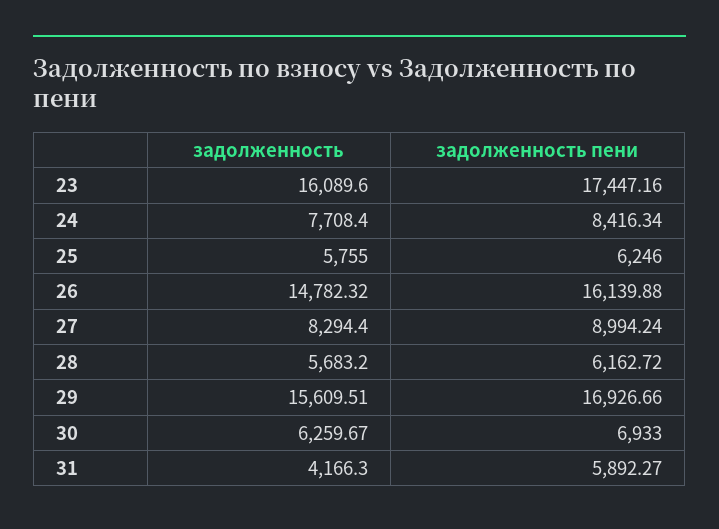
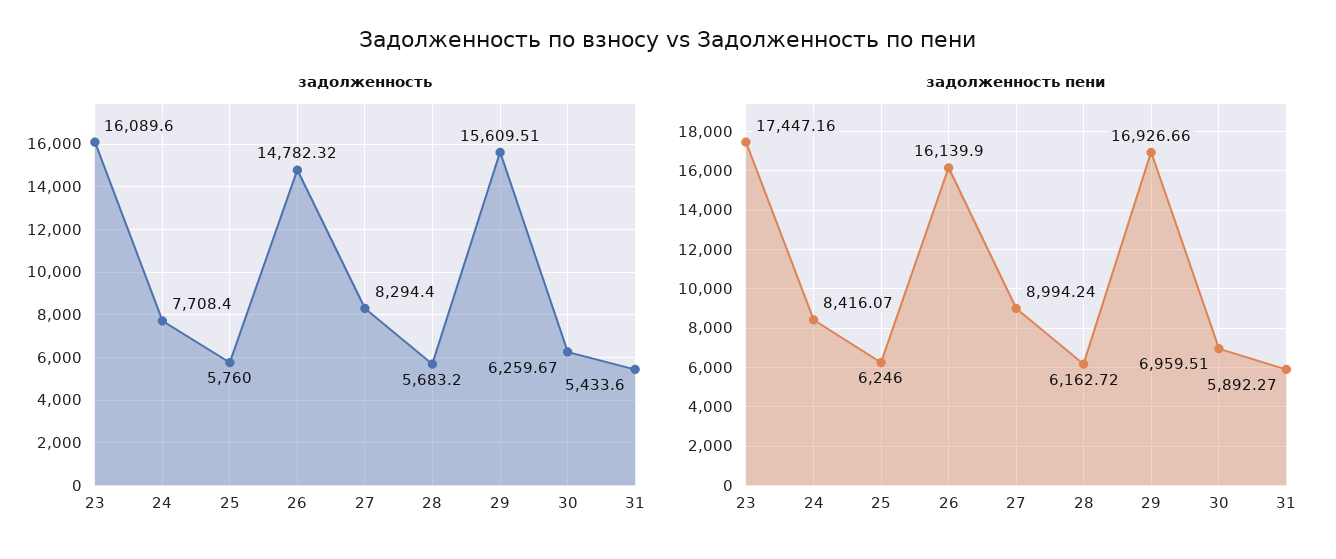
задолженность пени, 24: 8416.34 -> 8416.07
задолженность, 25: 5755 -> 5760
задолженность пени, 26: 16139.88 -> 16139.9
задолженность пени, 30: 6933 -> 6959.51
задолженность, 31: 4166.3 -> 5433.6

